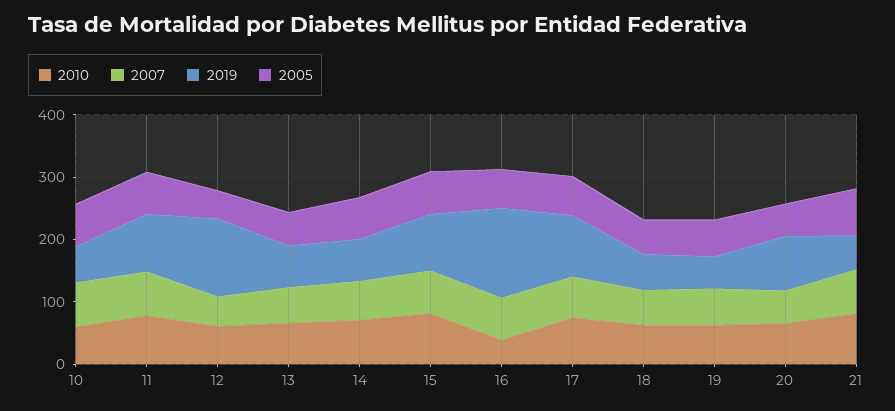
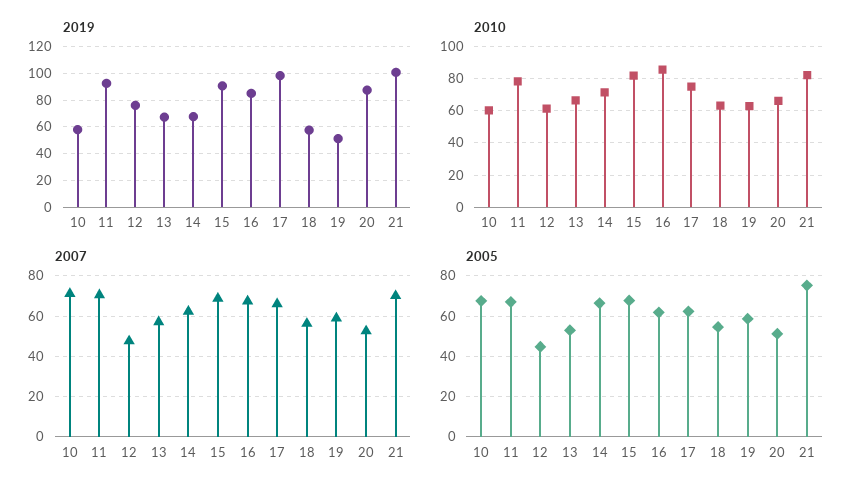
2019, 12: 120 -> 75
2010, 16: 40 -> 85
2019, 16: 140 -> 85
2019, 21: 60 -> 100

